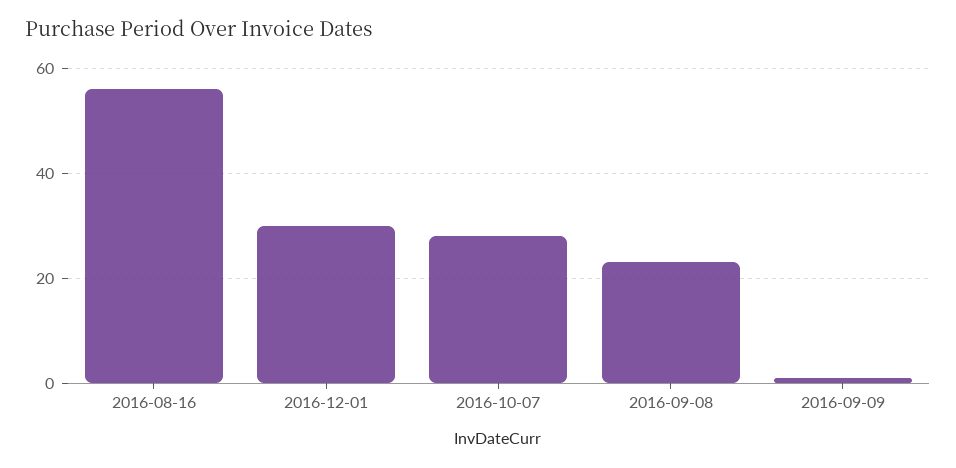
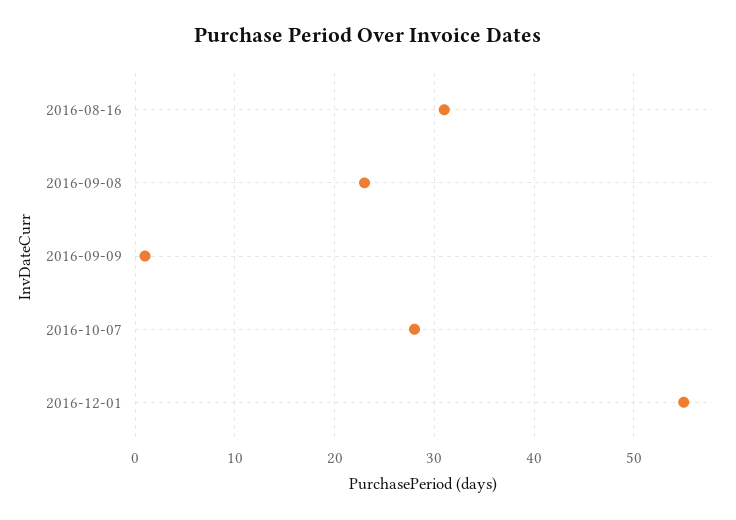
2016-08-16: 55 -> 31
2016-12-01: 30 -> 55

